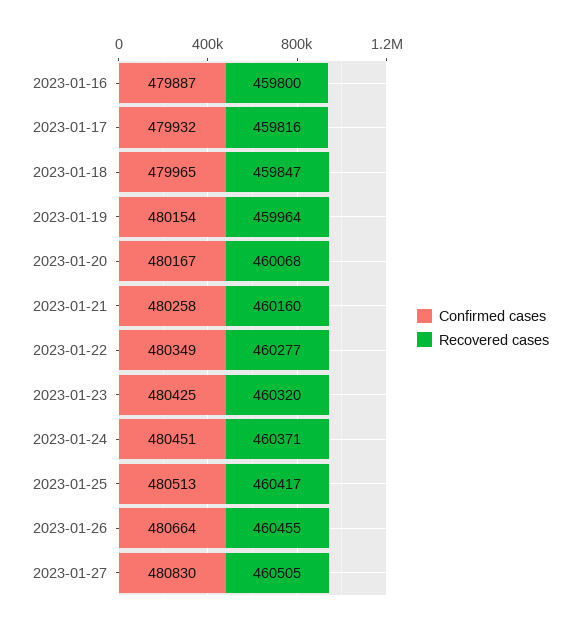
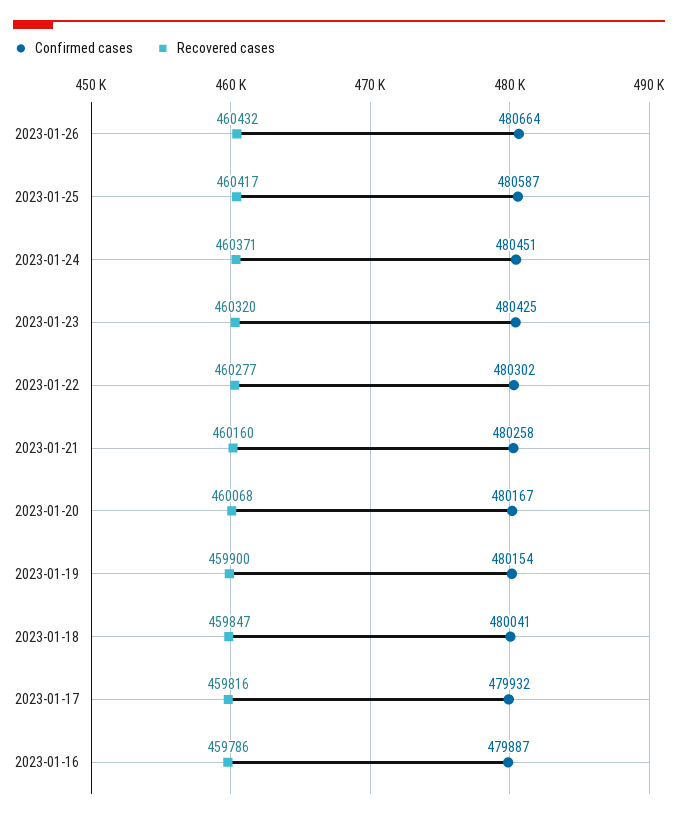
Recovered cases, 2023-01-16: 459800 -> 459786
Confirmed cases, 2023-01-18: 479965 -> 480041
Recovered cases, 2023-01-19: 459964 -> 459900
Confirmed cases, 2023-01-22: 480349 -> 480302
Confirmed cases, 2023-01-25: 480513 -> 480587
Recovered cases, 2023-01-26: 460455 -> 460432
Confirmed cases, 2023-01-27: 480830 -> none
Recovered cases, 2023-01-27: 460505 -> none

